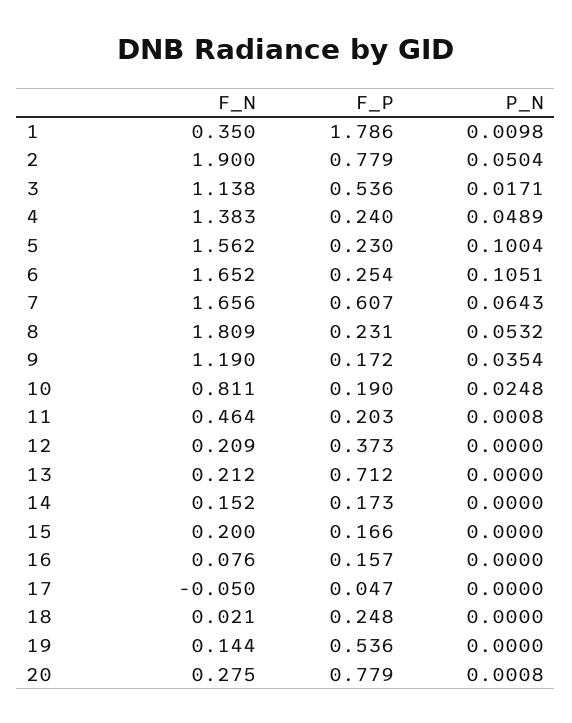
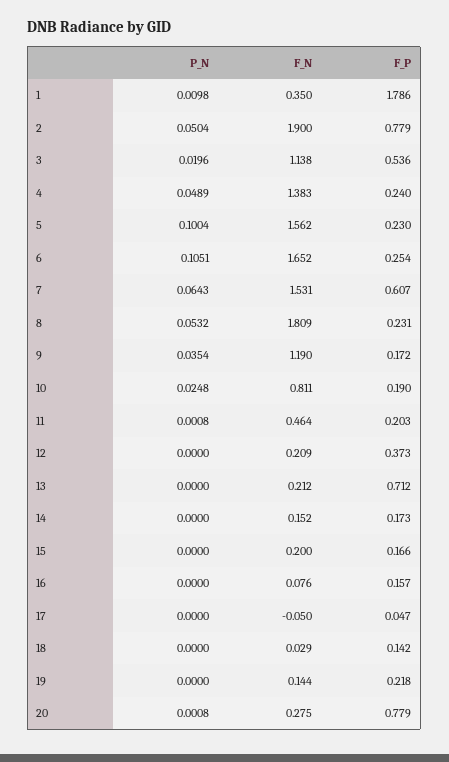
P_N, 3: 0.0171 -> 0.0196
F_N, 7: 1.656 -> 1.531
F_N, 18: 0.021 -> 0.029
F_P, 18: 0.248 -> 0.142
F_P, 19: 0.536 -> 0.218

